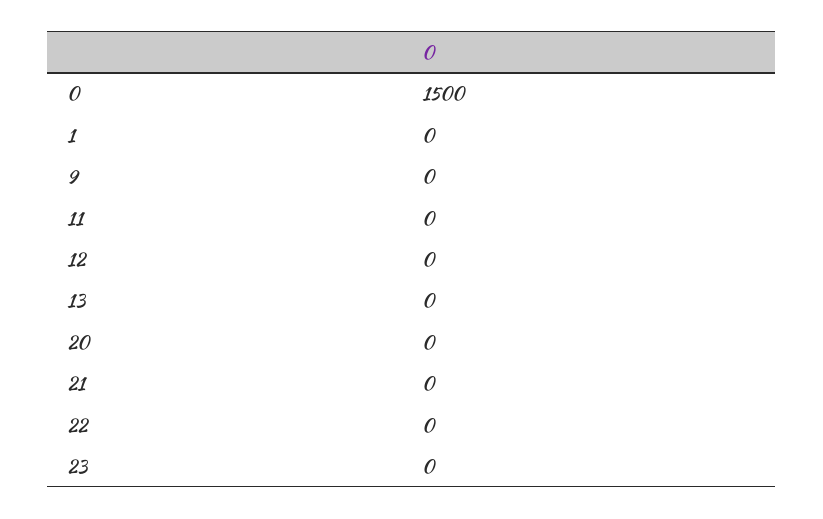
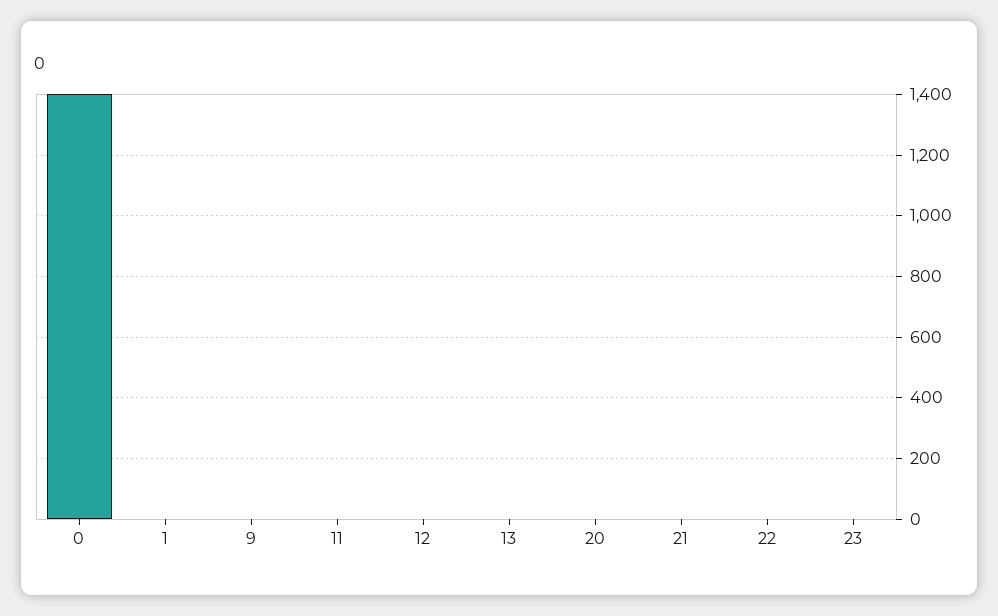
0: 1500 -> 1400

